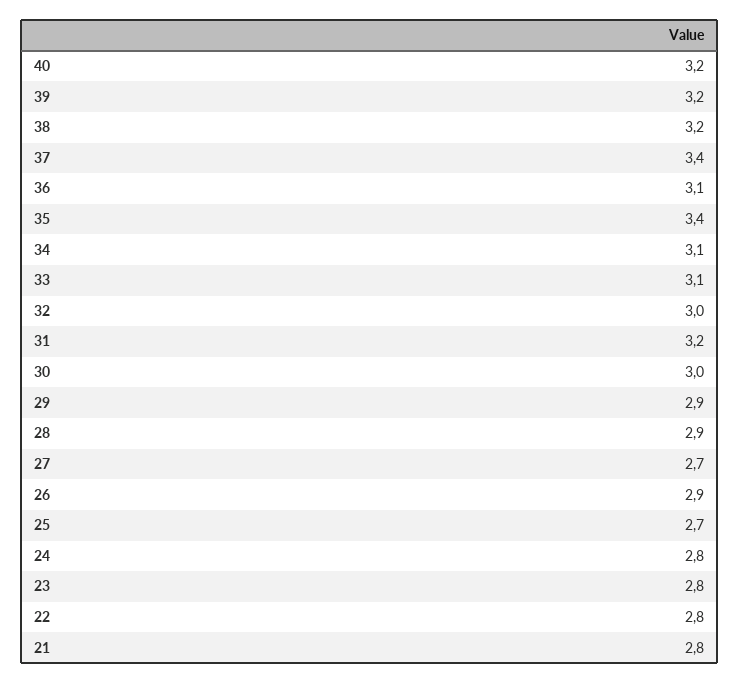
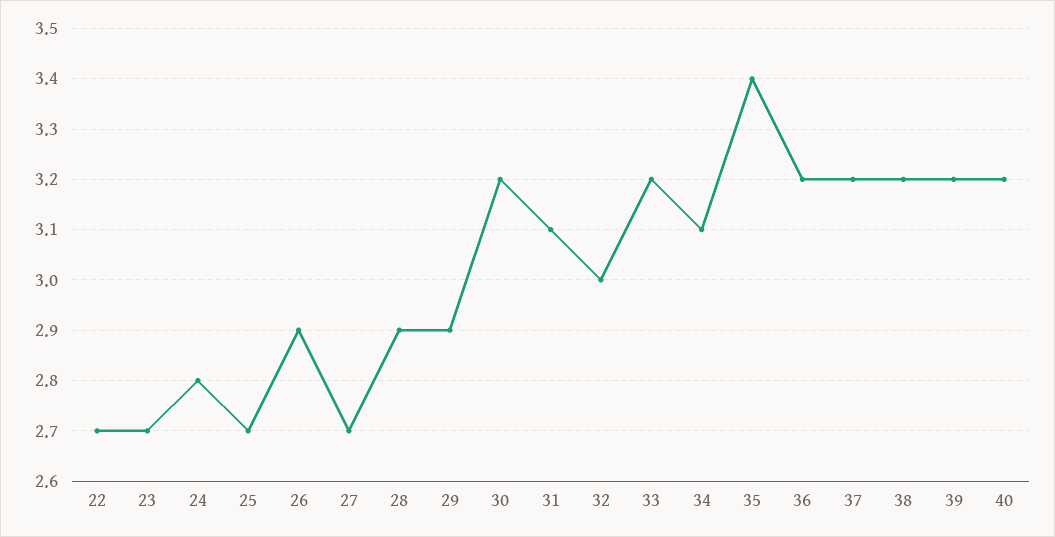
37: 3.4 -> 3.2
36: 3.1 -> 3.2
33: 3.1 -> 3.2
31: 3.2 -> 3.1
30: 3 -> 3.2
23: 2.8 -> 2.7
22: 2.8 -> 2.7
21: 2.8 -> none

